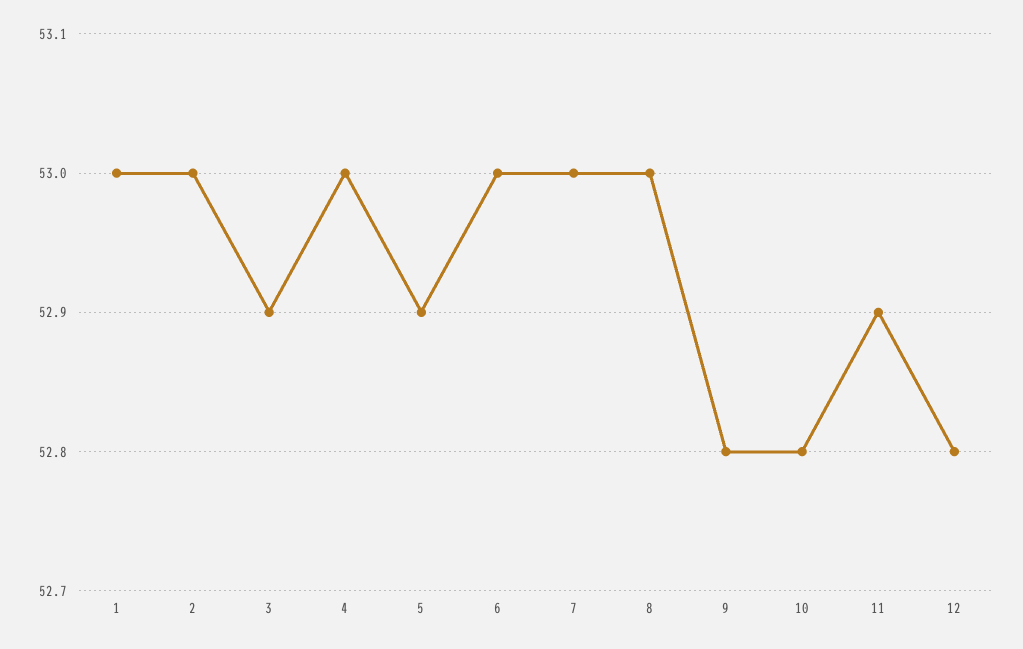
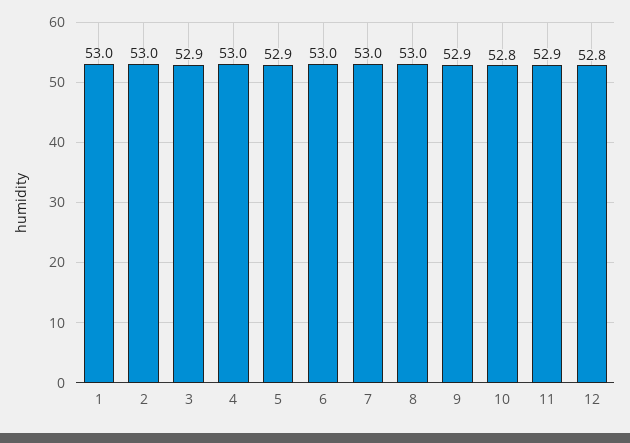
9: 52.8 -> 52.9

